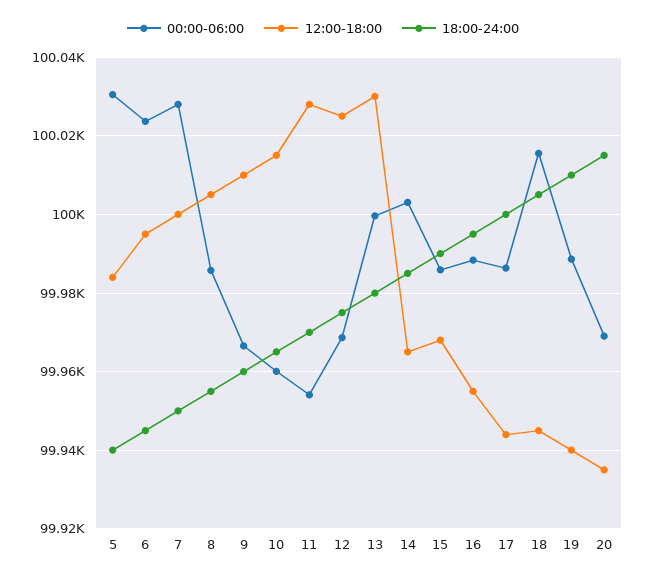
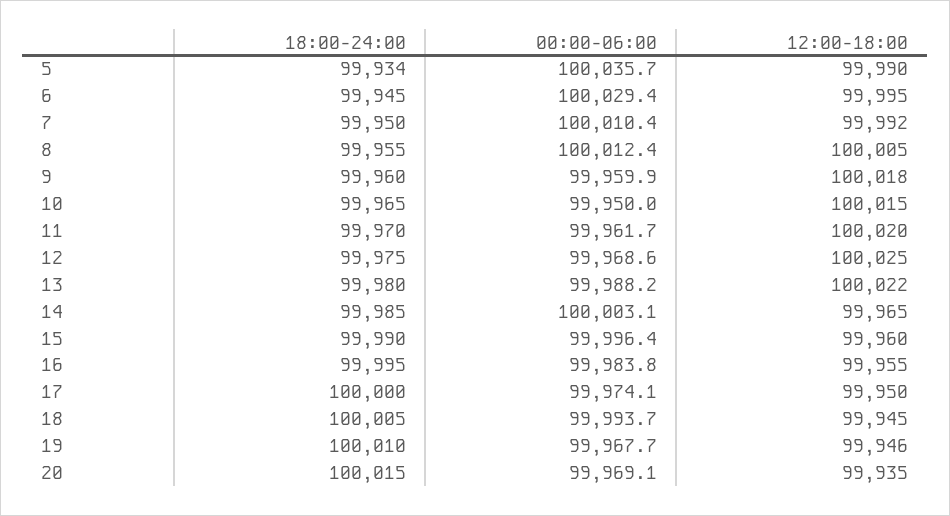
00:00-06:00, 5: 100030 -> 100035.7
12:00-18:00, 5: 99984 -> 99990
18:00-24:00, 5: 99940 -> 99934
00:00-06:00, 6: 100024 -> 100029.4
00:00-06:00, 7: 100028 -> 100010.4
12:00-18:00, 7: 100000 -> 99992
00:00-06:00, 8: 99986 -> 100012.4
00:00-06:00, 9: 99966 -> 99959.9
12:00-18:00, 9: 100010 -> 100018
00:00-06:00, 10: 99960 -> 99950
00:00-06:00, 11: 99954 -> 99961.7
12:00-18:00, 11: 100028 -> 100020
00:00-06:00, 13: 100000 -> 99988.2
12:00-18:00, 13: 100030 -> 100022
00:00-06:00, 15: 99986 -> 99996.4
12:00-18:00, 15: 99968 -> 99960
00:00-06:00, 16: 99988 -> 99983.8
00:00-06:00, 17: 99986 -> 99974.1
12:00-18:00, 17: 99944 -> 99950
00:00-06:00, 18: 100016 -> 99993.7
00:00-06:00, 19: 99988 -> 99967.7
12:00-18:00, 19: 99940 -> 99946

